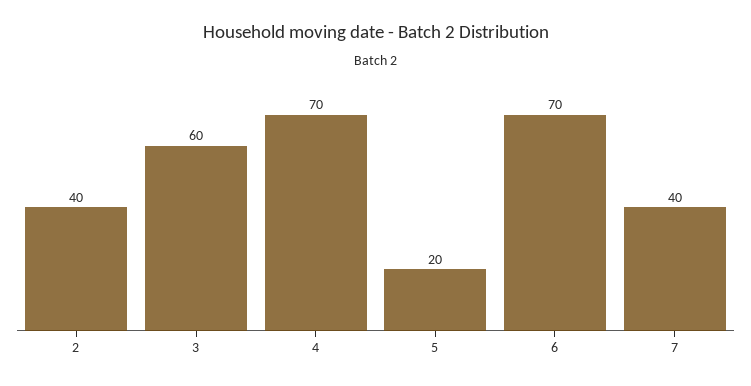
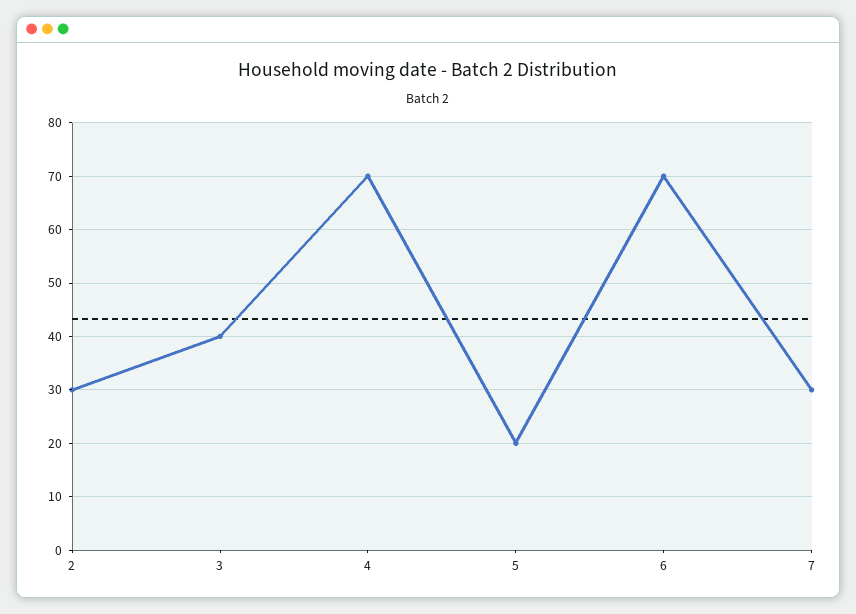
2: 40 -> 30
3: 60 -> 40
7: 40 -> 30

